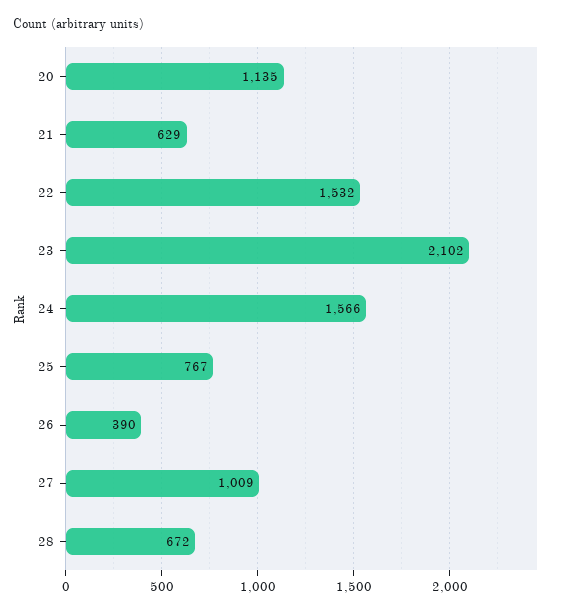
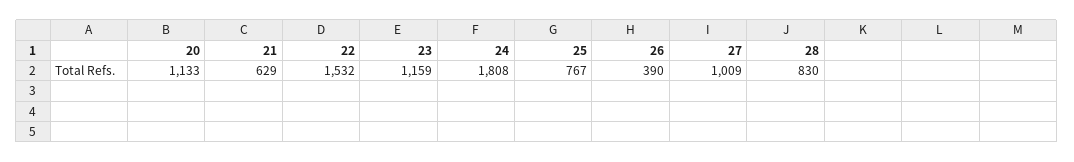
20: 1135 -> 1133
23: 2102 -> 1159
24: 1566 -> 1808
28: 672 -> 830

